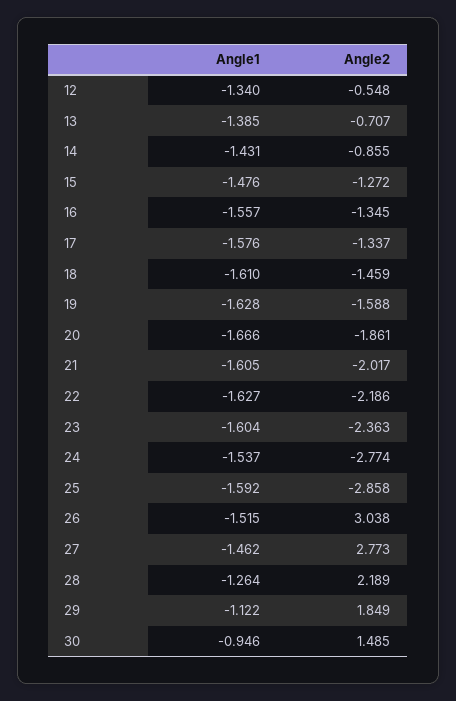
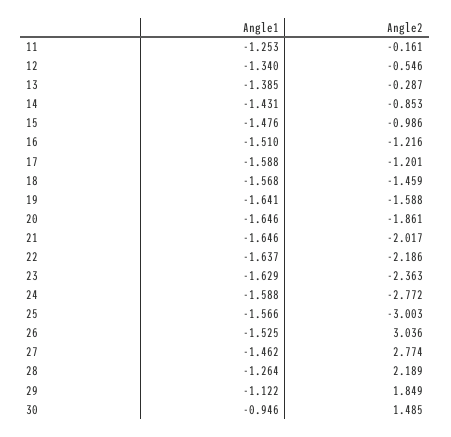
Angle2, 12: -0.548 -> -0.546
Angle2, 13: -0.707 -> -0.287
Angle2, 14: -0.855 -> -0.853
Angle2, 15: -1.272 -> -0.986
Angle1, 16: -1.557 -> -1.51
Angle2, 16: -1.345 -> -1.216
Angle1, 17: -1.576 -> -1.588
Angle2, 17: -1.337 -> -1.201
Angle1, 18: -1.61 -> -1.568
Angle1, 19: -1.628 -> -1.641
Angle1, 20: -1.666 -> -1.646
Angle1, 21: -1.605 -> -1.646
Angle1, 22: -1.627 -> -1.637
Angle1, 23: -1.604 -> -1.629
Angle1, 24: -1.537 -> -1.588
Angle2, 24: -2.774 -> -2.772
Angle1, 25: -1.592 -> -1.566
Angle2, 25: -2.858 -> -3.003
Angle1, 26: -1.515 -> -1.525
Angle2, 26: 3.038 -> 3.036
Angle2, 27: 2.773 -> 2.774
Angle1, 11: none -> -1.253
Angle2, 11: none -> -0.161

